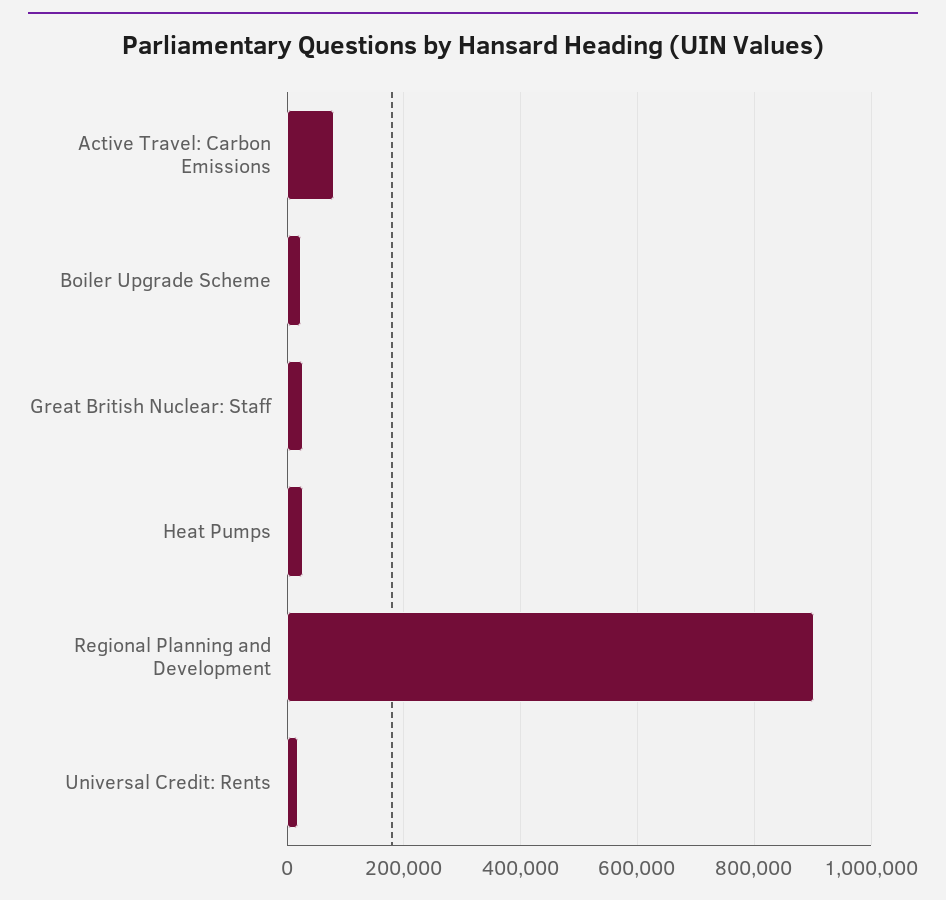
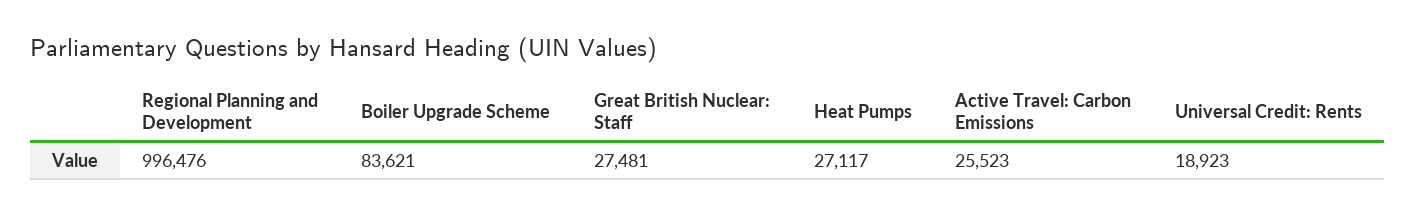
Active Travel: Carbon Emissions: 80000 -> 25523
Boiler Upgrade Scheme: 20000 -> 83621
Regional Planning and Development: 900000 -> 996476

